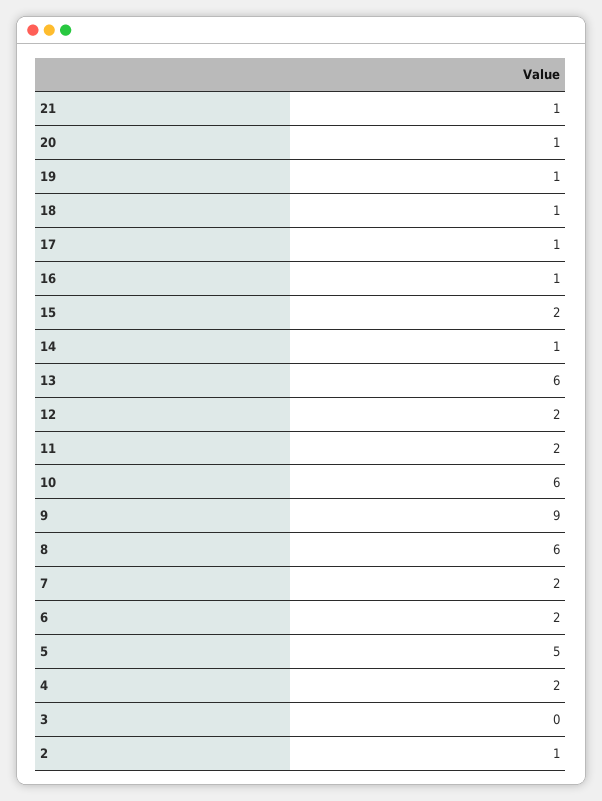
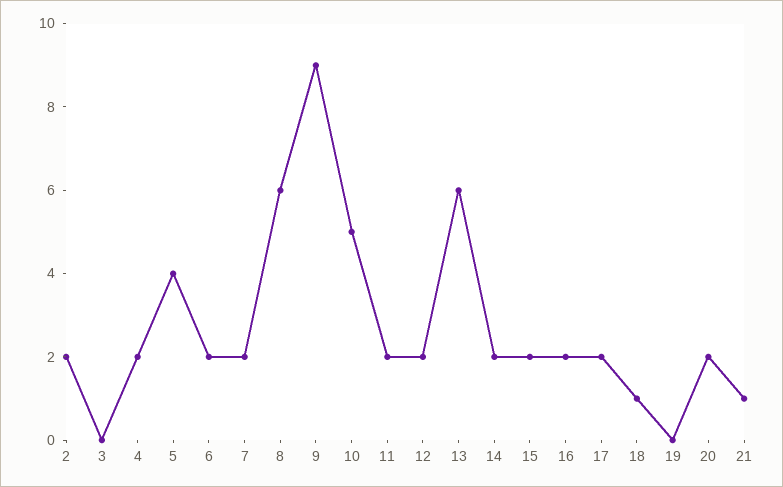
20: 1 -> 2
19: 1 -> 0
17: 1 -> 2
16: 1 -> 2
14: 1 -> 2
10: 6 -> 5
5: 5 -> 4
2: 1 -> 2

